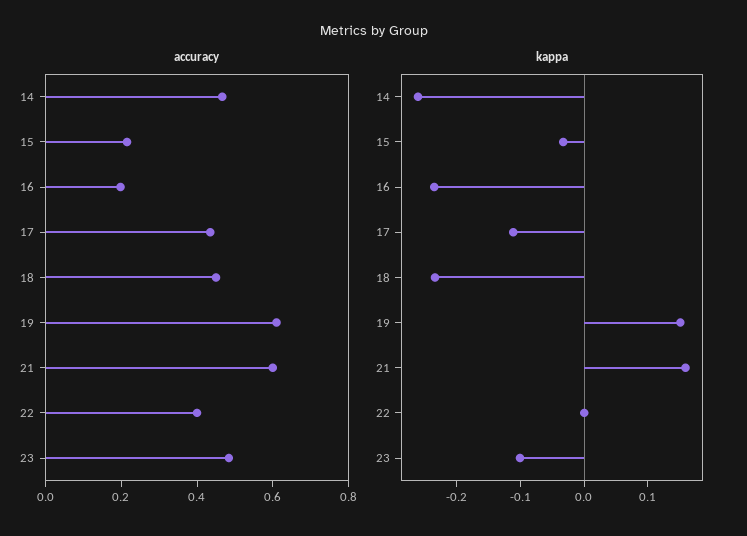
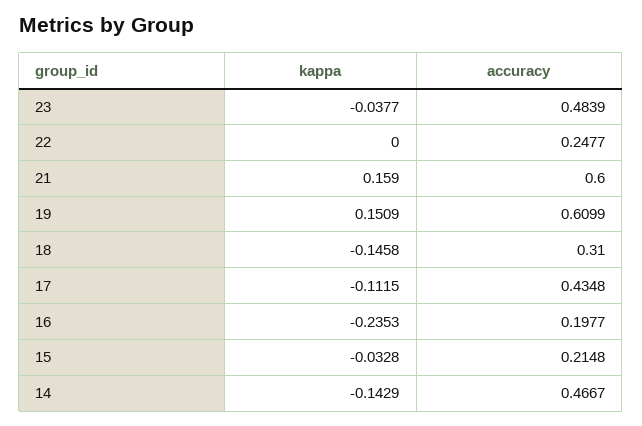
accuracy, 18: 0.45 -> 0.31
accuracy, 22: 0.4 -> 0.2477
kappa, 14: -0.26 -> -0.1429
kappa, 18: -0.24 -> -0.1458
kappa, 23: -0.1 -> -0.0377

